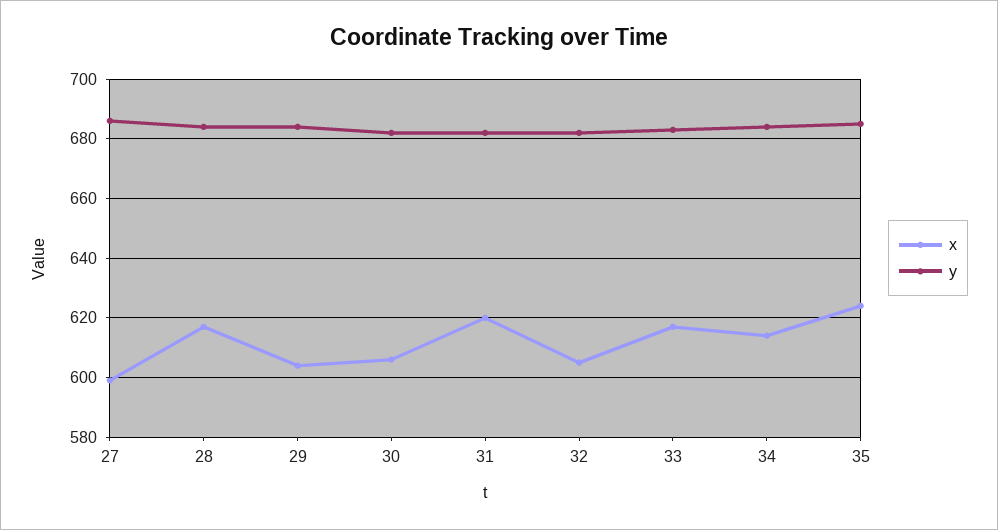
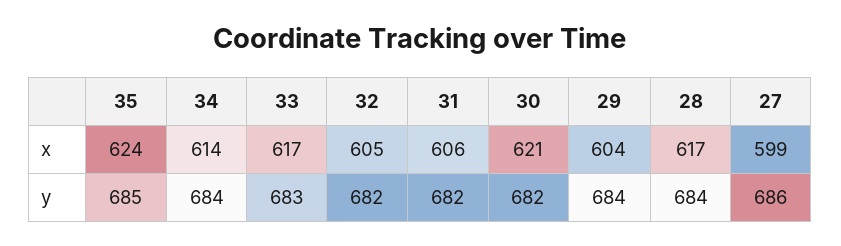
x, 30: 605 -> 621
x, 31: 620 -> 606

